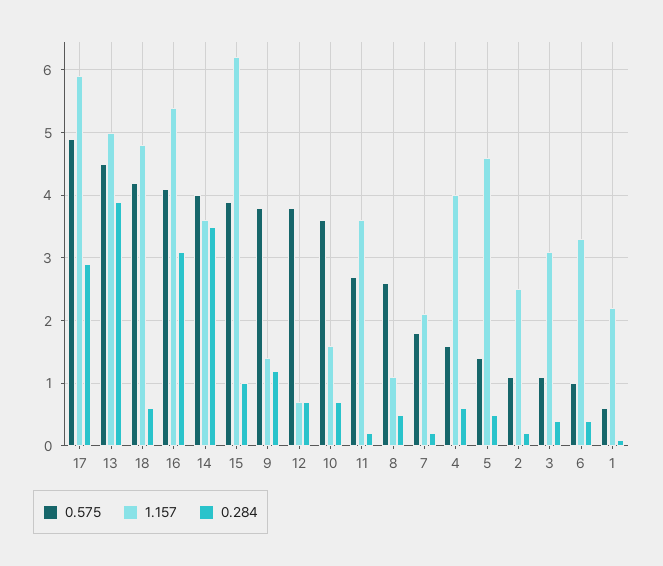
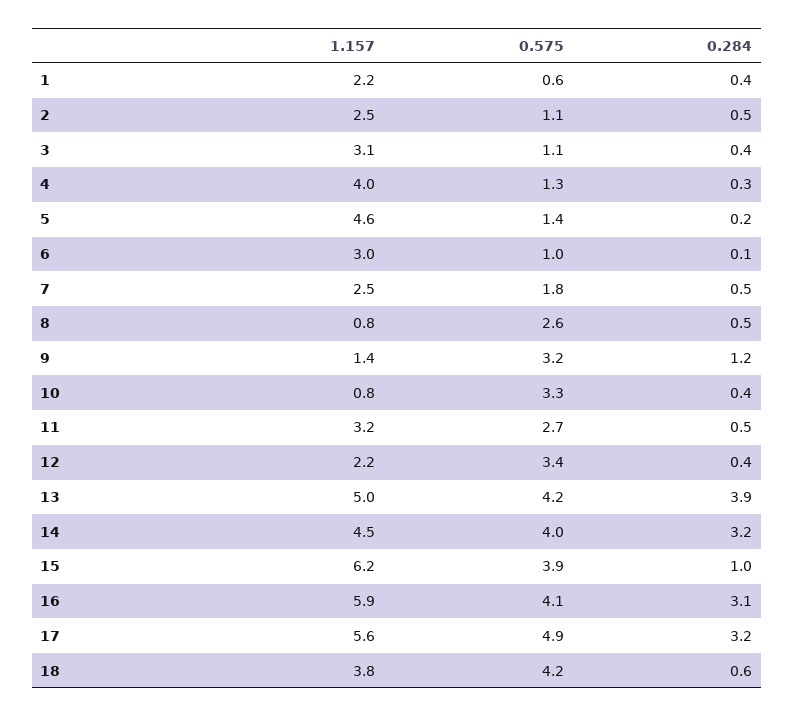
1.157, 17: 5.9 -> 5.6
0.284, 17: 2.9 -> 3.2
0.575, 13: 4.5 -> 4.2
1.157, 18: 4.8 -> 3.8
1.157, 16: 5.4 -> 5.9
1.157, 14: 3.6 -> 4.5
0.284, 14: 3.5 -> 3.2
0.575, 9: 3.8 -> 3.2
0.575, 12: 3.8 -> 3.4
1.157, 12: 0.7 -> 2.2
0.284, 12: 0.7 -> 0.4
0.575, 10: 3.6 -> 3.3
1.157, 10: 1.6 -> 0.8
0.284, 10: 0.7 -> 0.4
1.157, 11: 3.6 -> 3.2
0.284, 11: 0.2 -> 0.5
1.157, 8: 1.1 -> 0.8
1.157, 7: 2.1 -> 2.5
0.284, 7: 0.2 -> 0.5
0.575, 4: 1.6 -> 1.3
0.284, 4: 0.6 -> 0.3
0.284, 5: 0.5 -> 0.2
0.284, 2: 0.2 -> 0.5
1.157, 6: 3.3 -> 3
0.284, 6: 0.4 -> 0.1
0.284, 1: 0.1 -> 0.4

